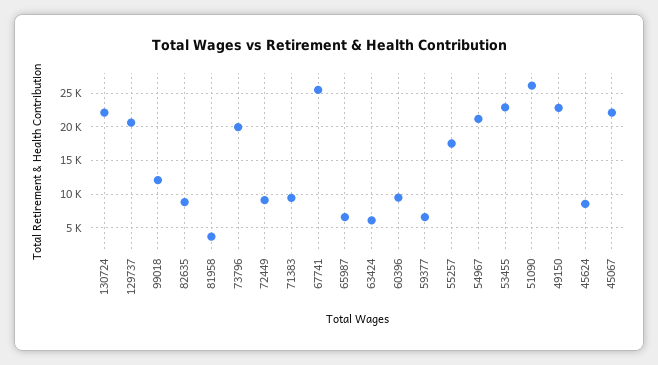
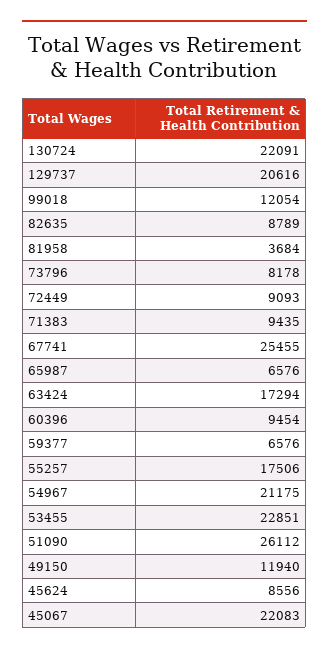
73796: 20000 -> 8178
63424: 6000 -> 17294
49150: 23000 -> 11940

